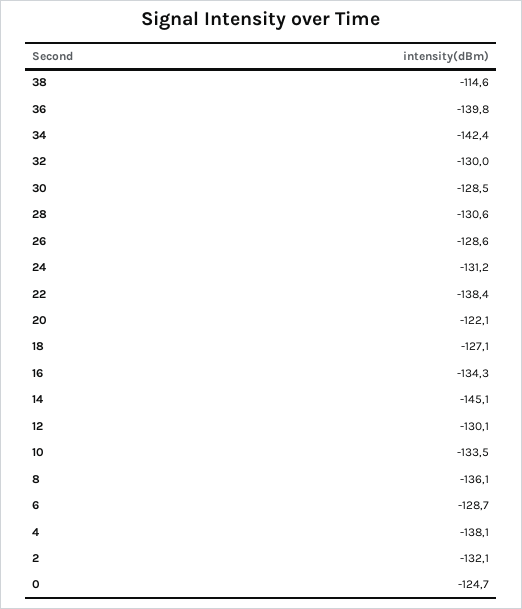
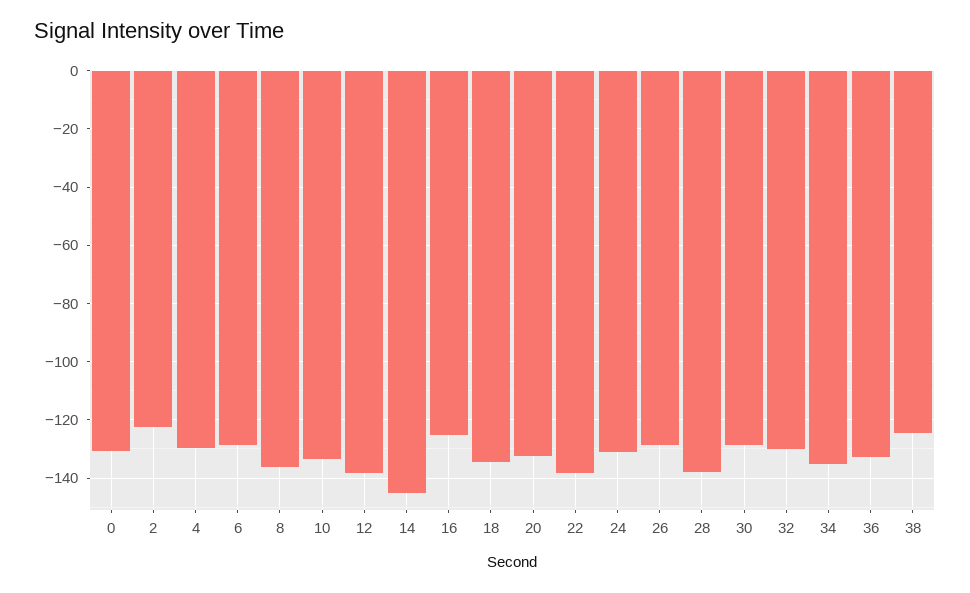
38: -114.6 -> -125
36: -139.8 -> -132.5
34: -142.4 -> -135
28: -130.6 -> -137.5
20: -122.1 -> -132.5
18: -127.1 -> -135
16: -134.3 -> -125
12: -130.1 -> -137.5
4: -138.1 -> -130
2: -132.1 -> -122.5
0: -124.7 -> -130

